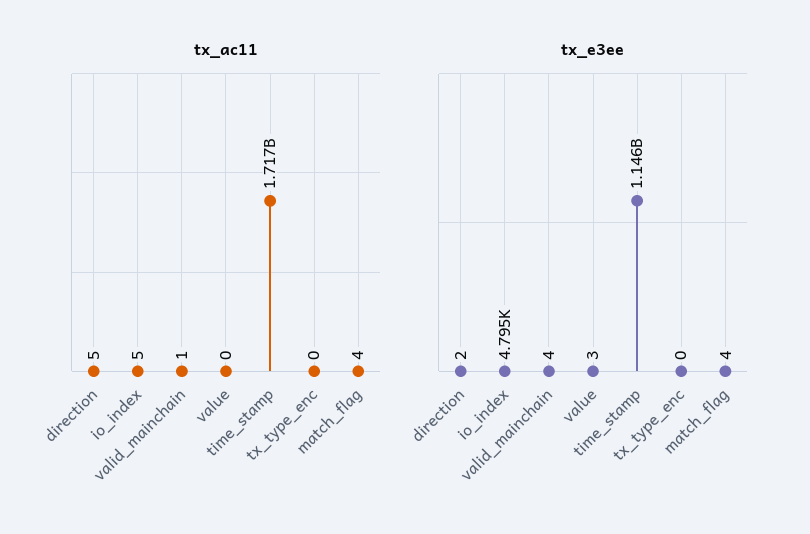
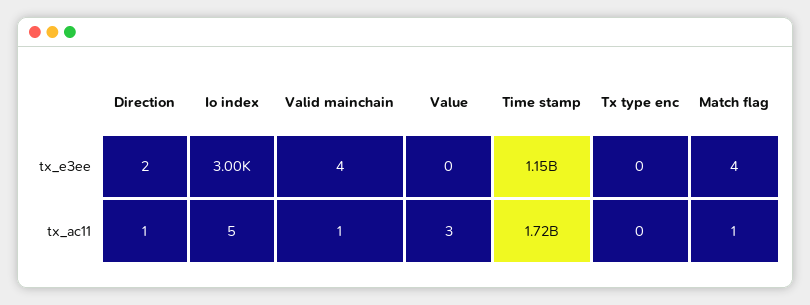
tx_ac11, direction: 5 -> 1
tx_ac11, value: 0 -> 3
tx_ac11, match_flag: 4 -> 1
tx_e3ee, io_index: 4795 -> 3000
tx_e3ee, value: 3 -> 0

